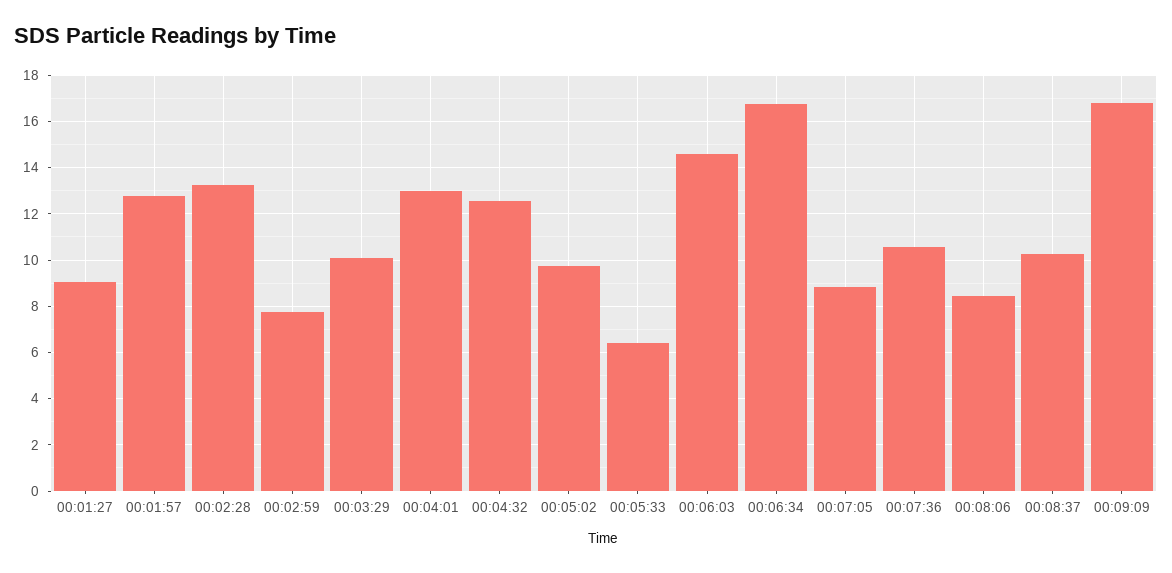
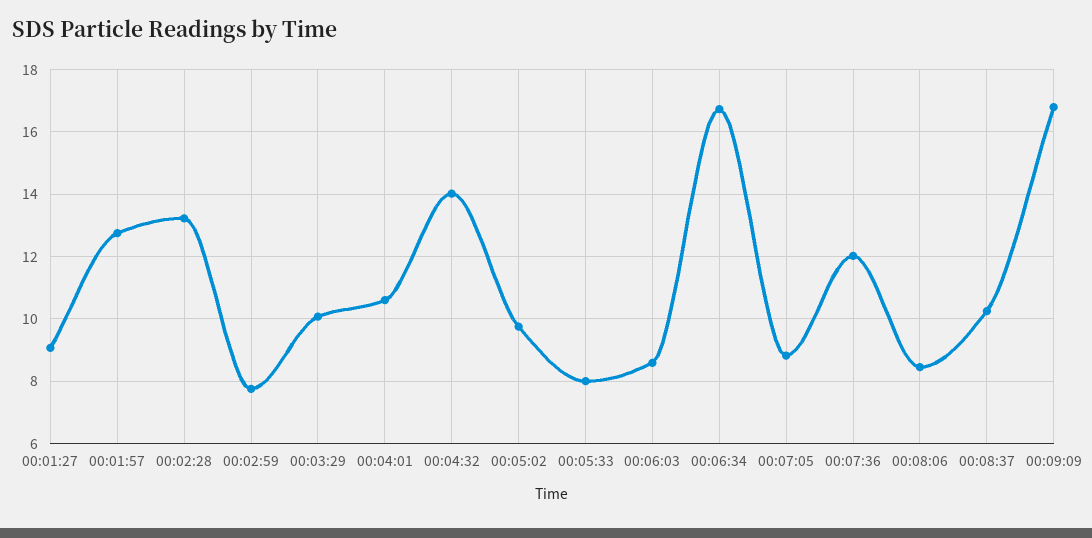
00:04:01: 13 -> 10.6
00:04:32: 12.5 -> 14
00:05:33: 6.5 -> 8
00:06:03: 14.5 -> 8.6
00:07:36: 10.5 -> 12

